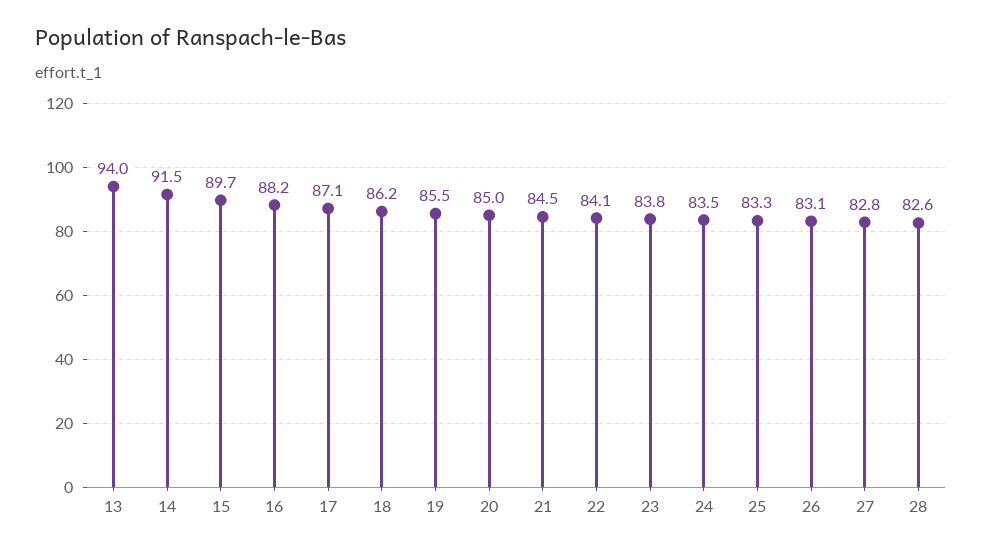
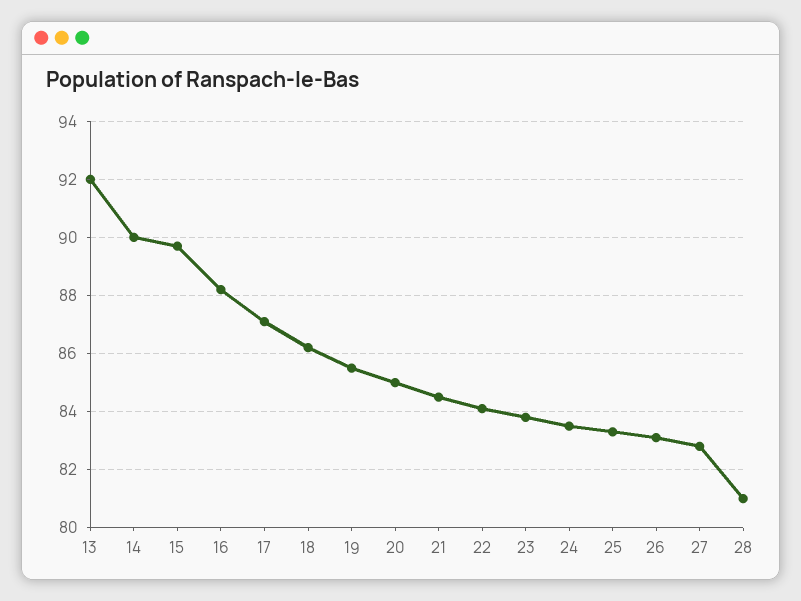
13: 94 -> 92
14: 91.5 -> 90
28: 82.6 -> 81

